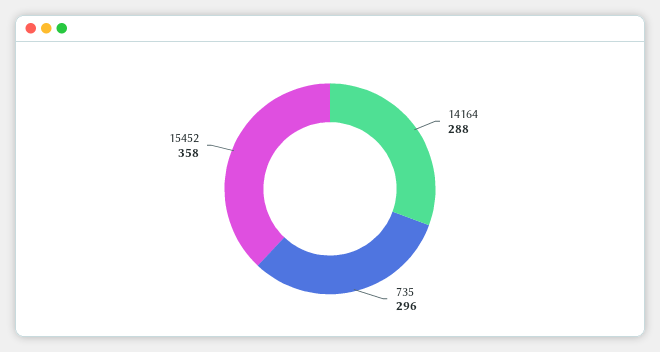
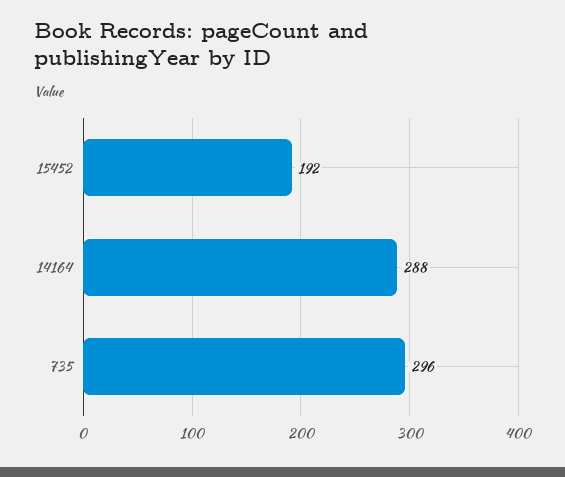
15452: 358 -> 192

